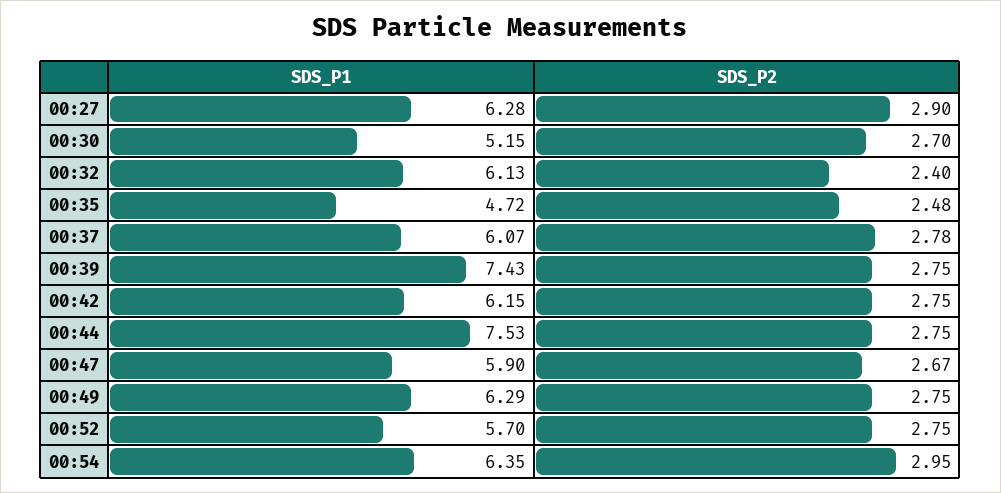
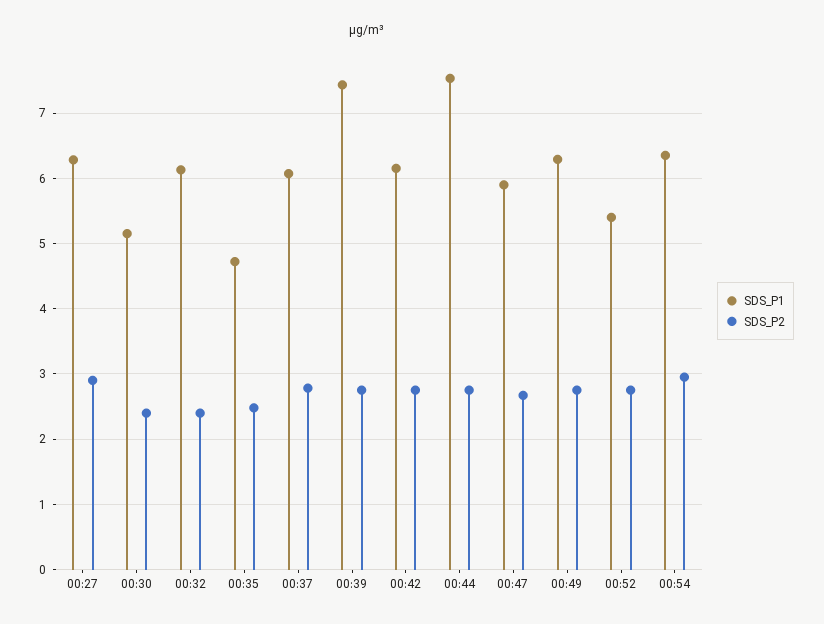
SDS_P2, 00:30: 2.7 -> 2.4
SDS_P1, 00:52: 5.7 -> 5.4

